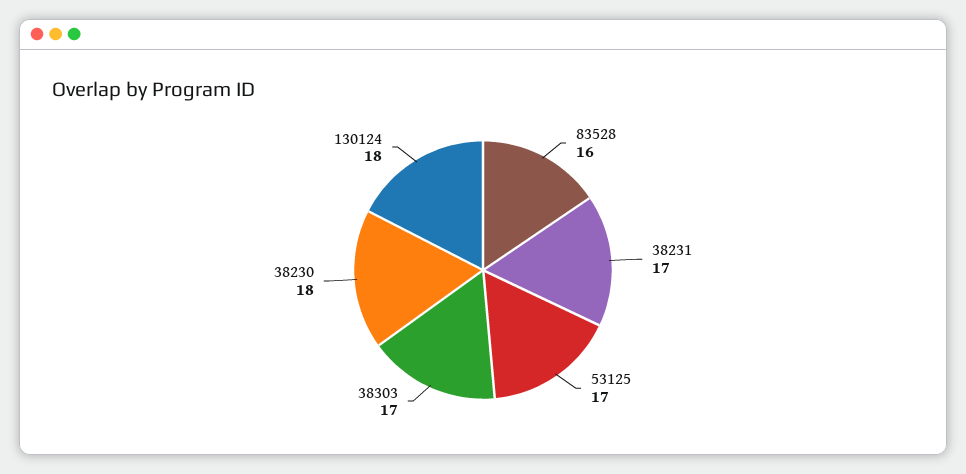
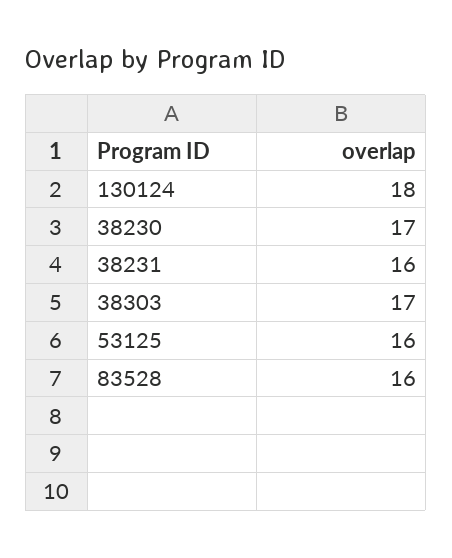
38231: 17 -> 16
53125: 17 -> 16
38230: 18 -> 17

